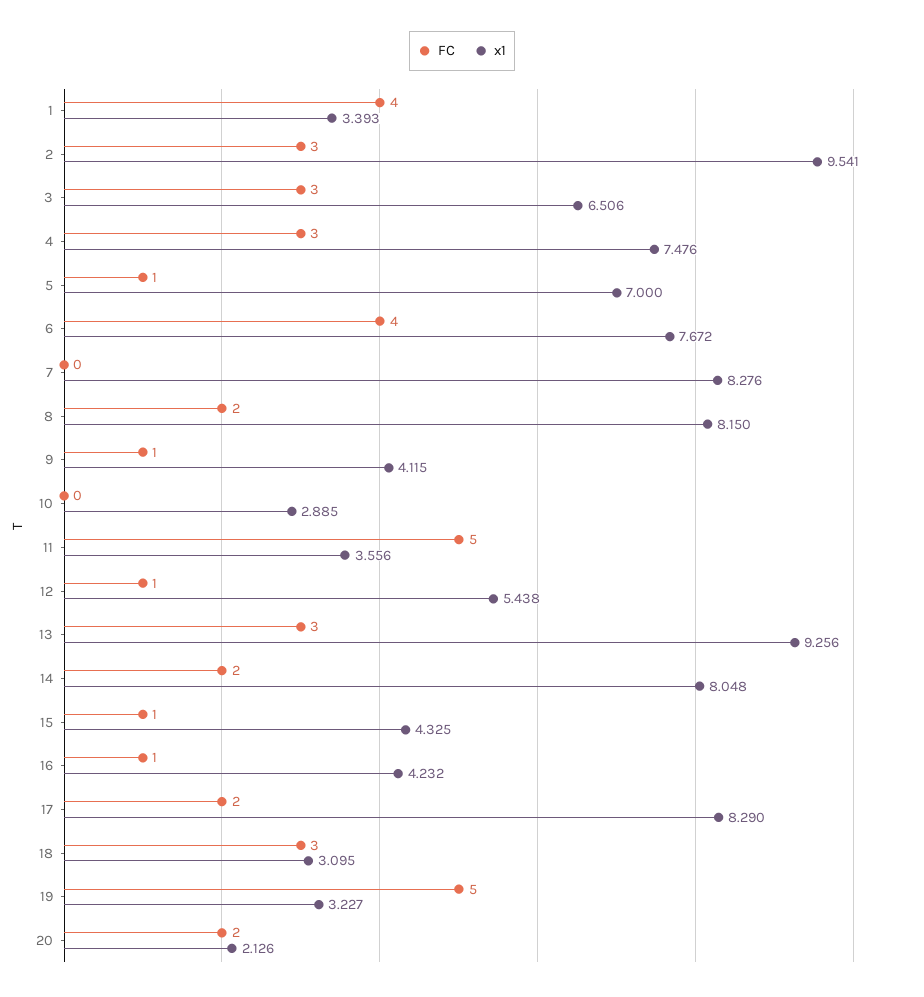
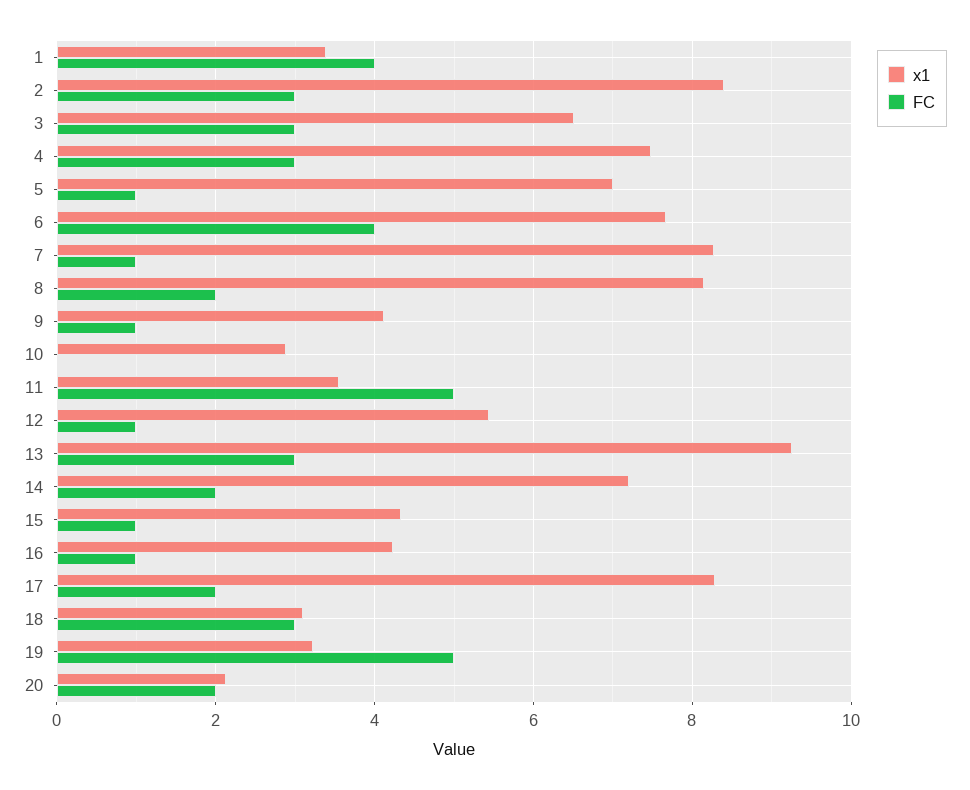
x1, 2: 9.541 -> 8.4
FC, 7: 0 -> 1
x1, 14: 8.048 -> 7.2

